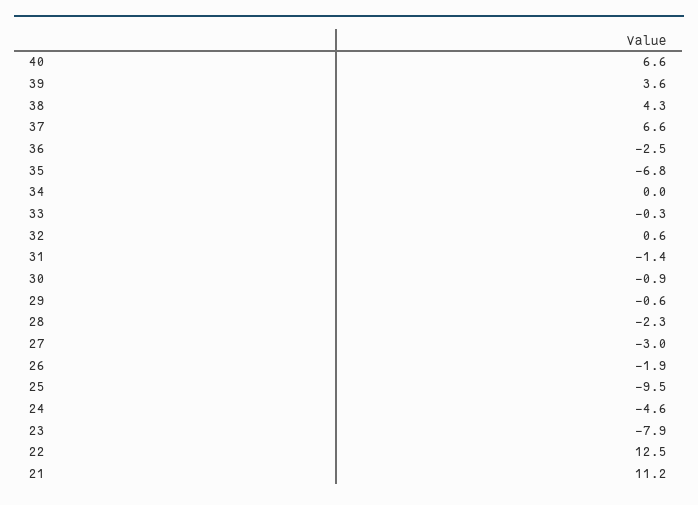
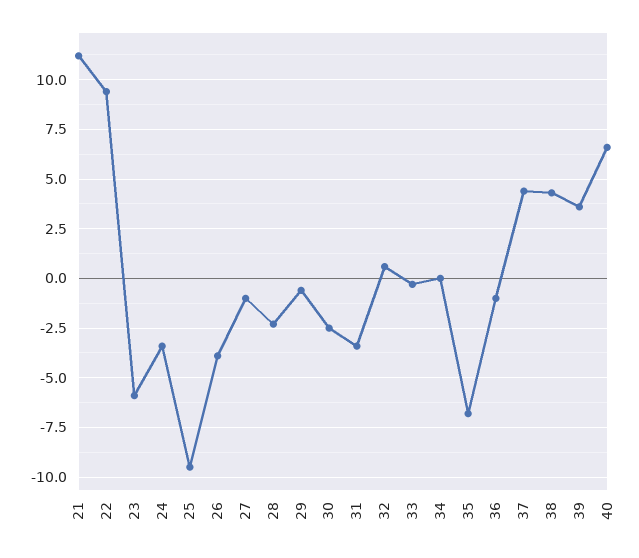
37: 6.6 -> 4.5
36: -2.5 -> -1
31: -1.4 -> -3.5
30: -0.9 -> -2.5
27: -3 -> -1
26: -1.9 -> -4
24: -4.6 -> -3.5
23: -7.9 -> -6
22: 12.5 -> 9.5

